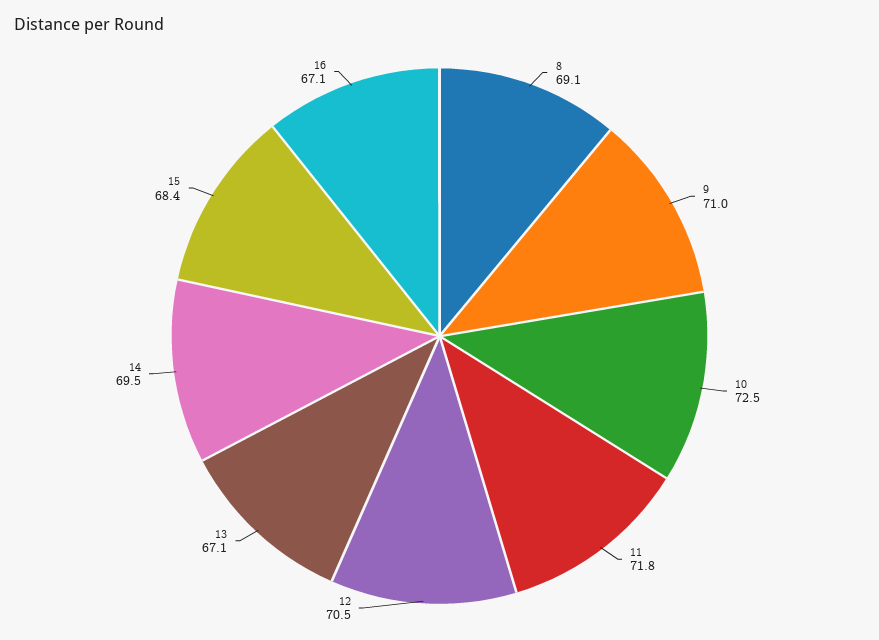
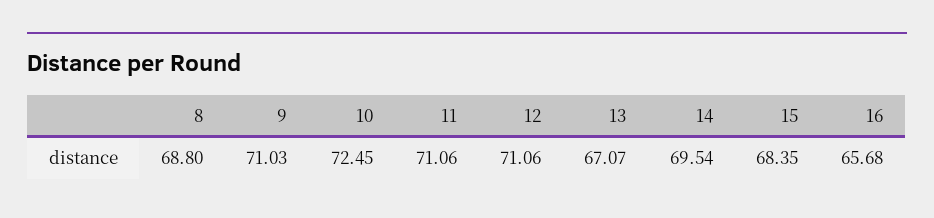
8: 69.1 -> 68.8
11: 71.8 -> 71.06
12: 70.5 -> 71.06
16: 67.1 -> 65.68

